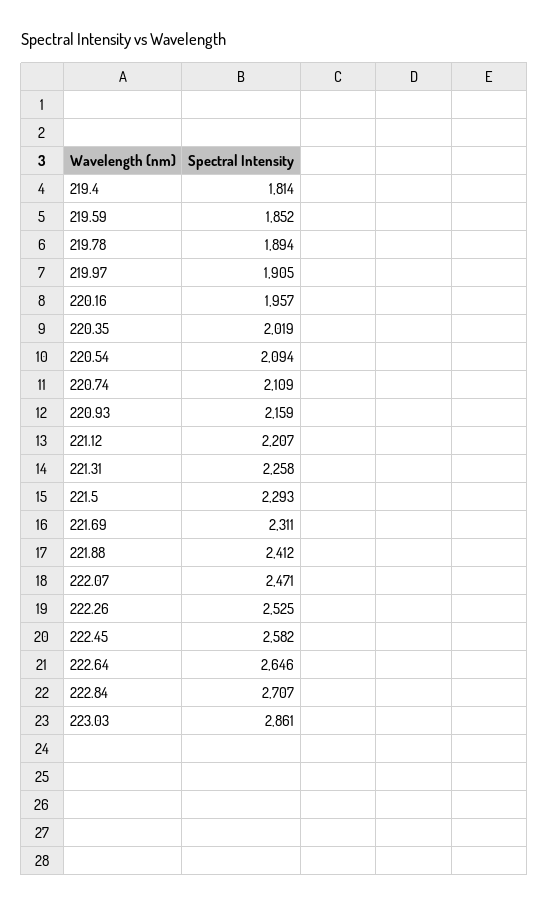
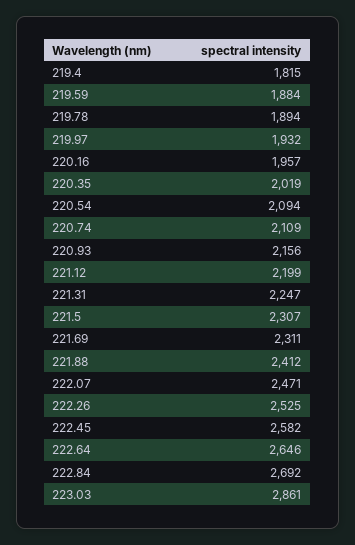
219.4: 1814 -> 1815
219.59: 1852 -> 1884
219.97: 1905 -> 1932
220.93: 2159 -> 2156
221.12: 2207 -> 2199
221.31: 2258 -> 2247
221.5: 2293 -> 2307
222.84: 2707 -> 2692

